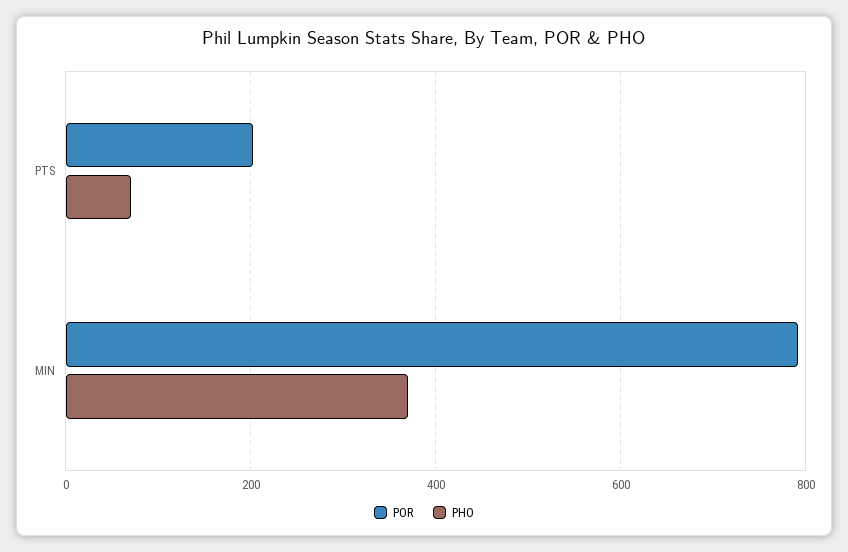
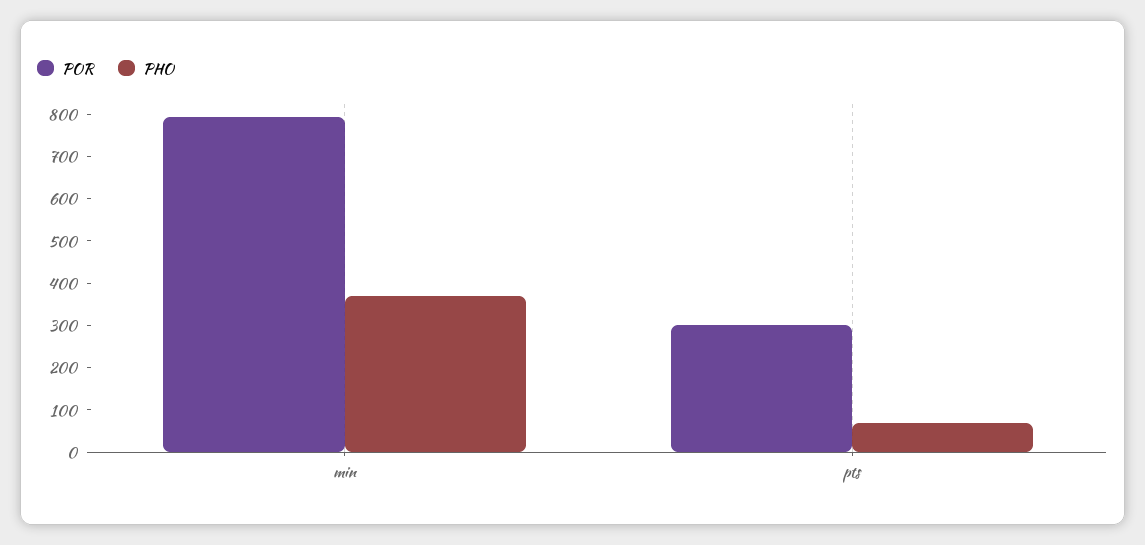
POR, PTS: 200 -> 300

